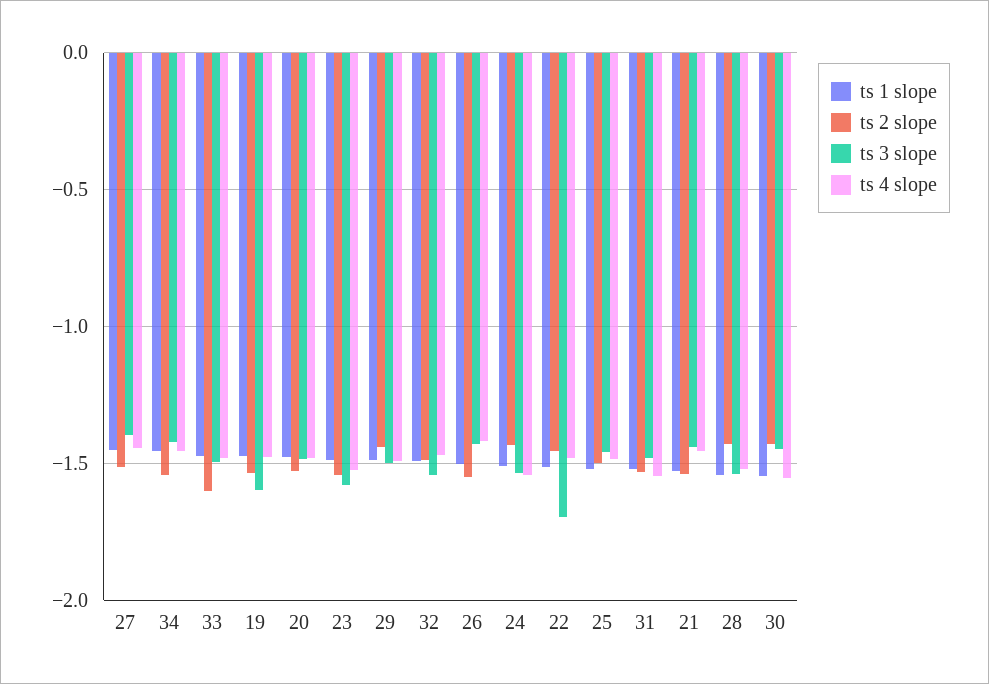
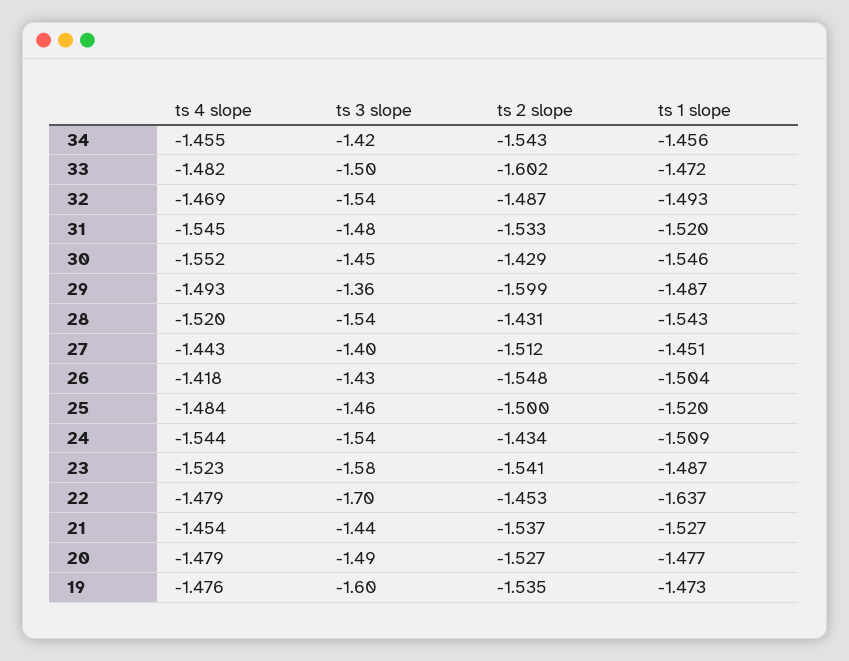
ts 2 slope, 29: -1.45 -> -1.599
ts 3 slope, 29: -1.5 -> -1.36
ts 1 slope, 22: -1.5 -> -1.637

